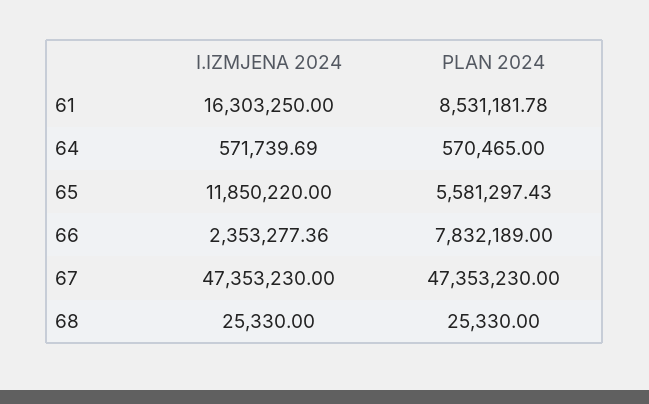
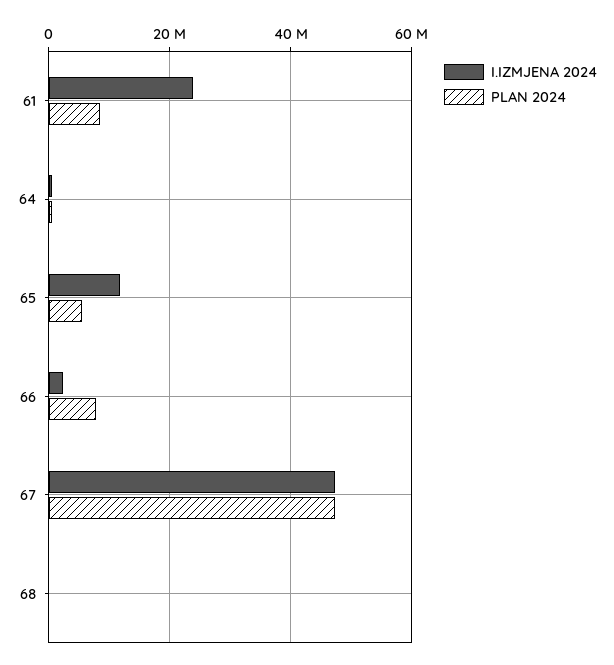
I.IZMJENA 2024, 61: 16303250 -> 24000000

